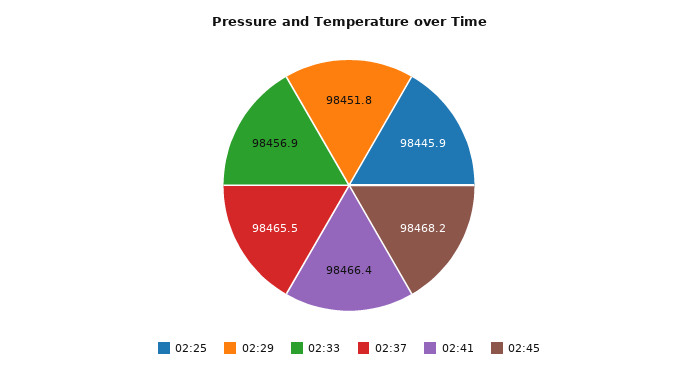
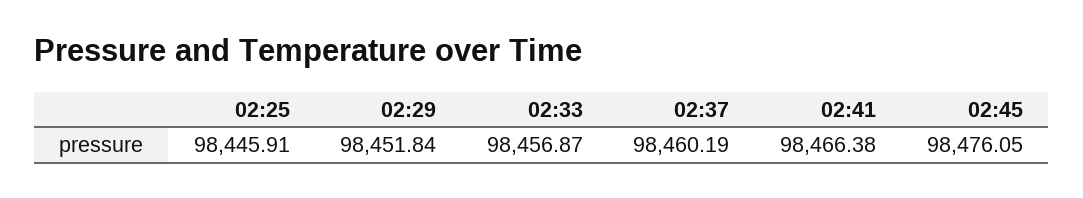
02:37: 98465.5 -> 98460.19
02:45: 98468.2 -> 98476.05

